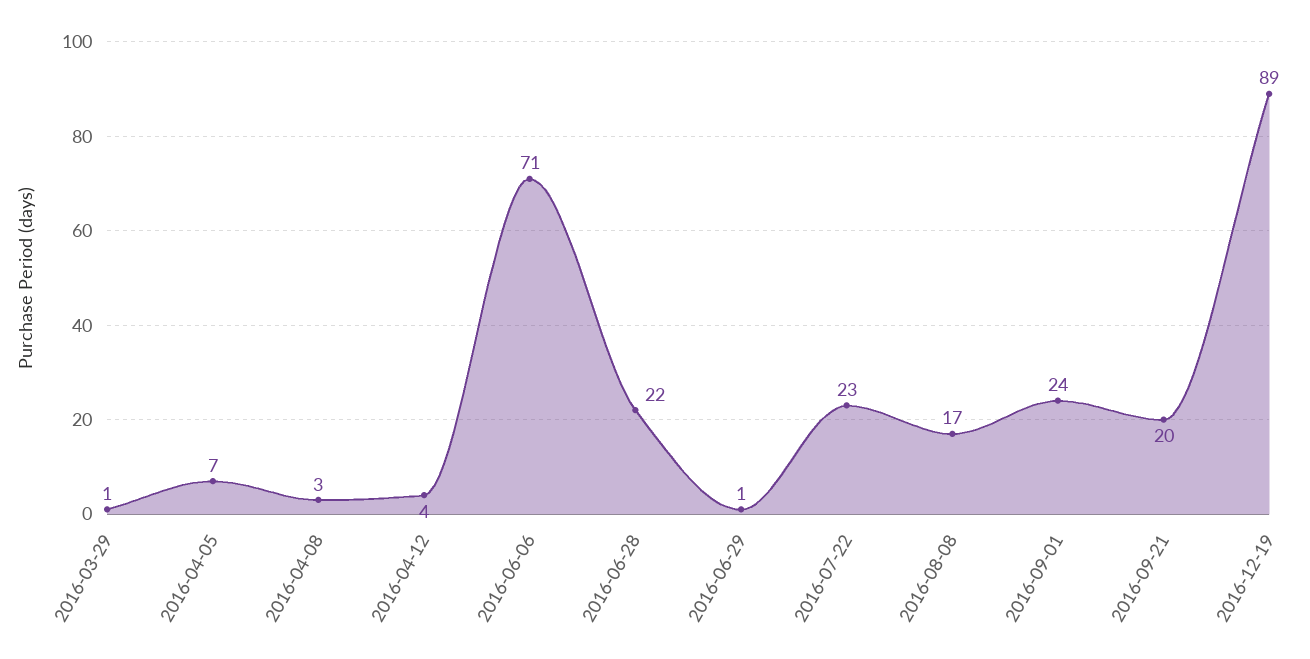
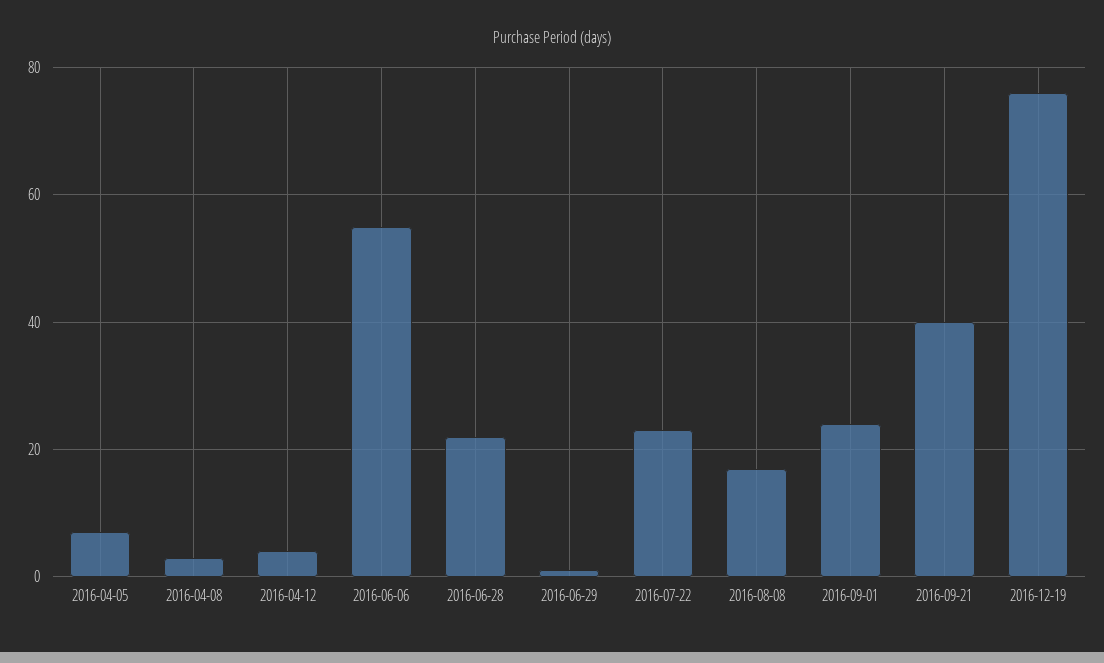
2016-03-29: 1 -> none
2016-06-06: 71 -> 55
2016-09-21: 20 -> 40
2016-12-19: 89 -> 75

